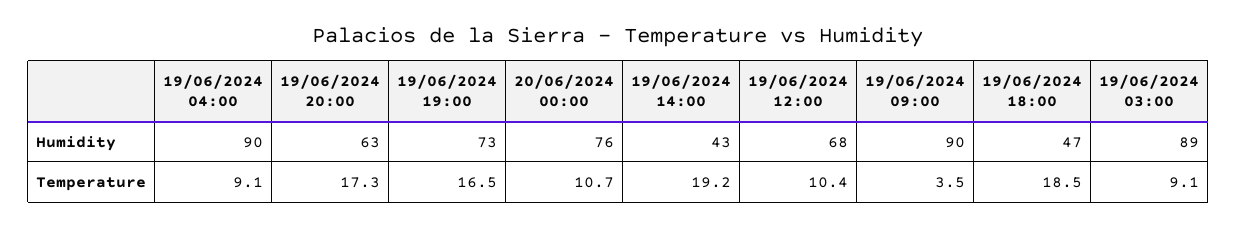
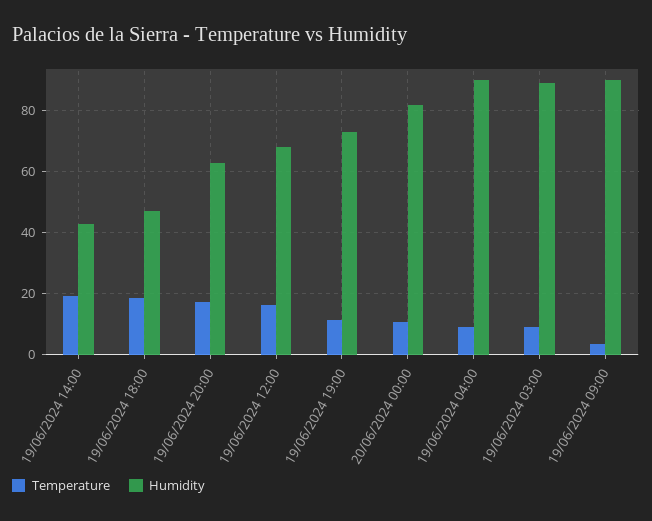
Humidity, 20/06/2024 00:00: 76 -> 82
Temperature, 19/06/2024 19:00: 16.5 -> 12
Temperature, 19/06/2024 12:00: 10.4 -> 16

